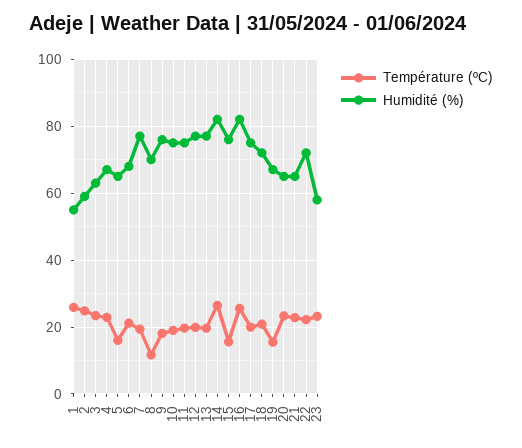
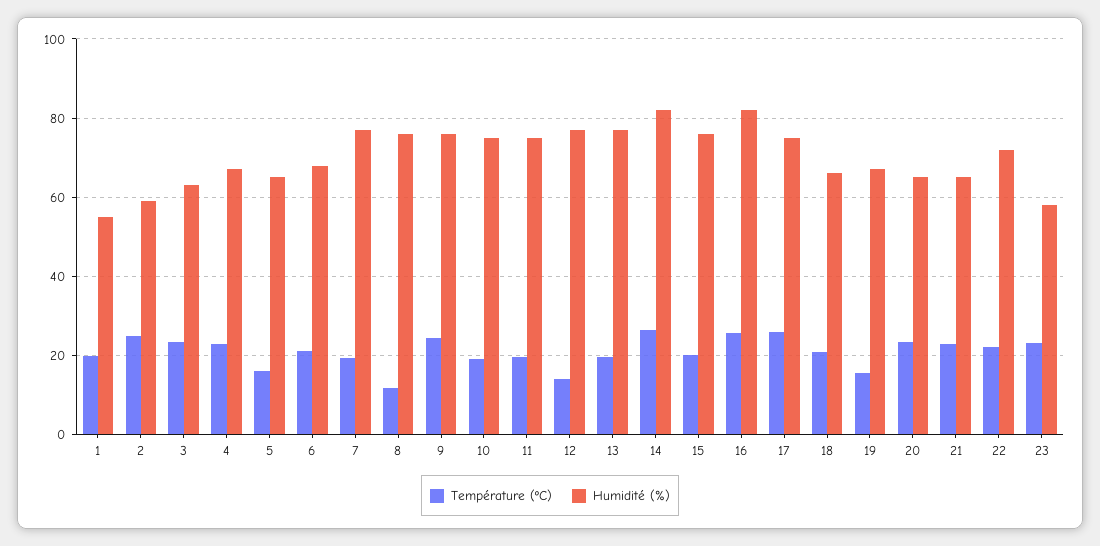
Température (ºC), 1: 26 -> 20
Humidité (%), 8: 70 -> 76
Température (ºC), 9: 18 -> 24
Température (ºC), 12: 20 -> 14
Température (ºC), 15: 16 -> 20
Température (ºC), 17: 20 -> 26
Humidité (%), 18: 72 -> 66

